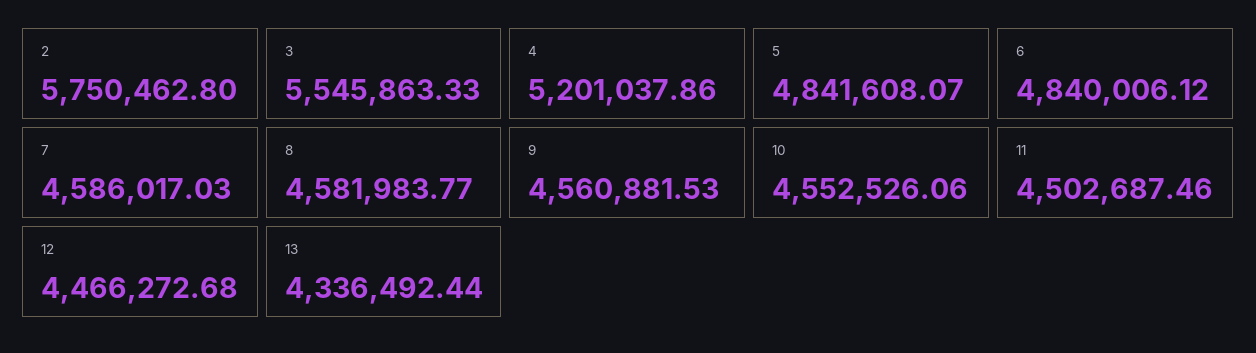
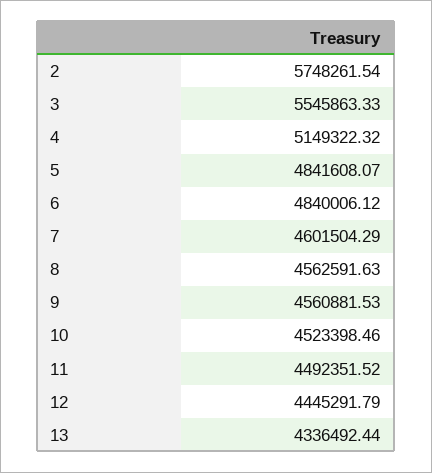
2: 5750462.8 -> 5748261.54
4: 5201037.86 -> 5149322.32
7: 4586017.03 -> 4601504.29
8: 4581983.77 -> 4562591.63
10: 4552526.06 -> 4523398.46
11: 4502687.46 -> 4492351.52
12: 4466272.68 -> 4445291.79

